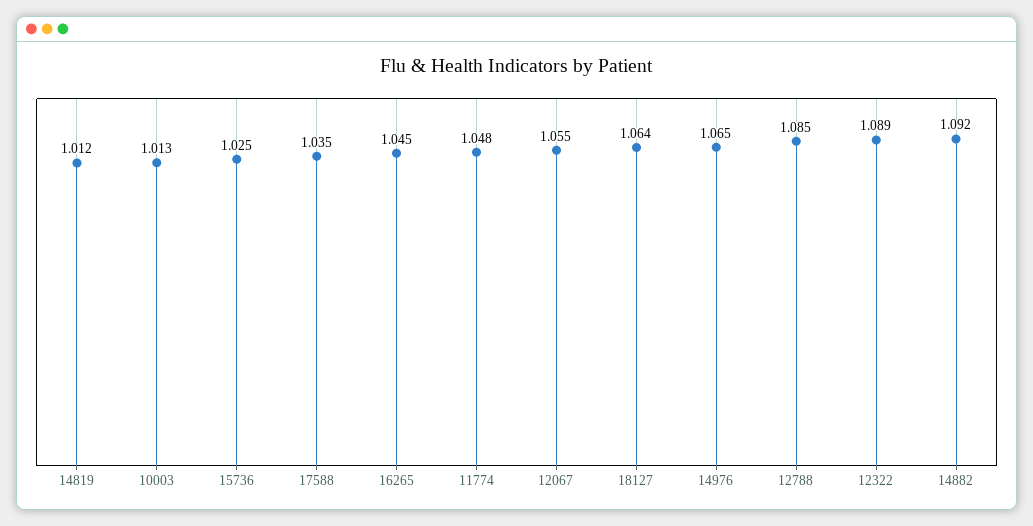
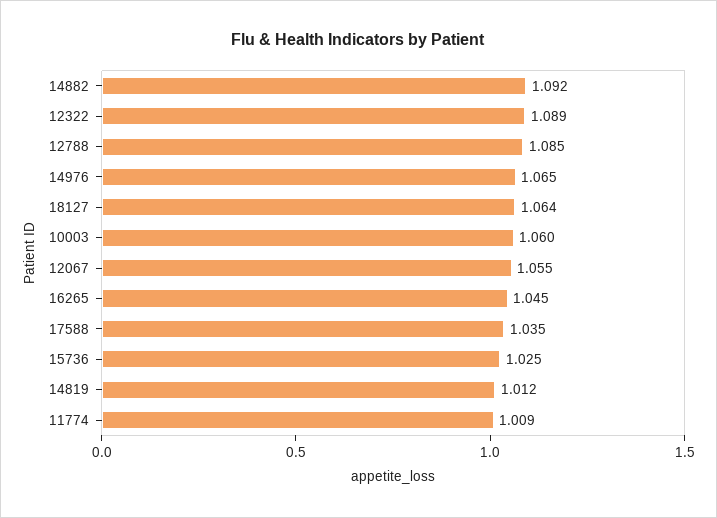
10003: 1.013 -> 1.06
11774: 1.048 -> 1.009

